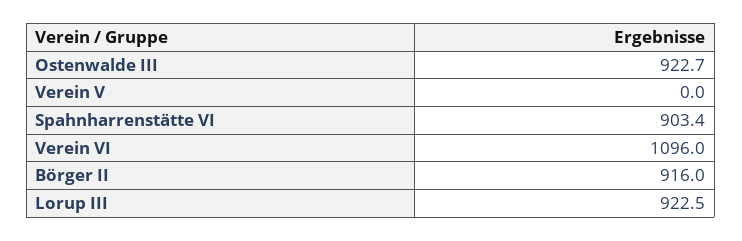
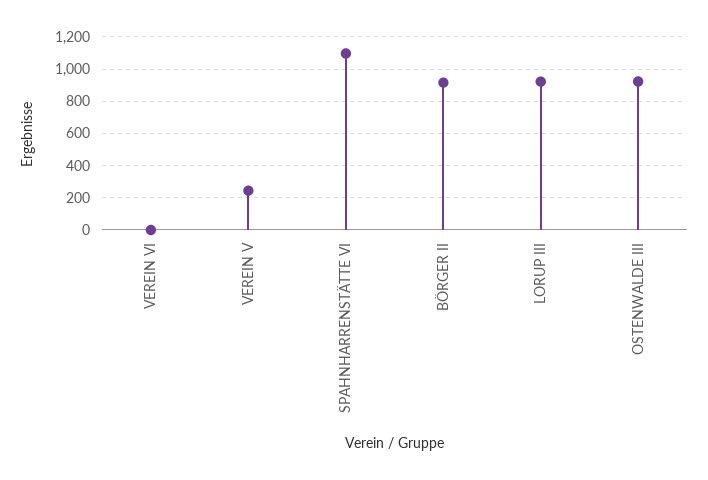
Verein V: 0 -> 250
Spahnharrenstätte VI: 903.4 -> 1100
Verein VI: 1096 -> 0

